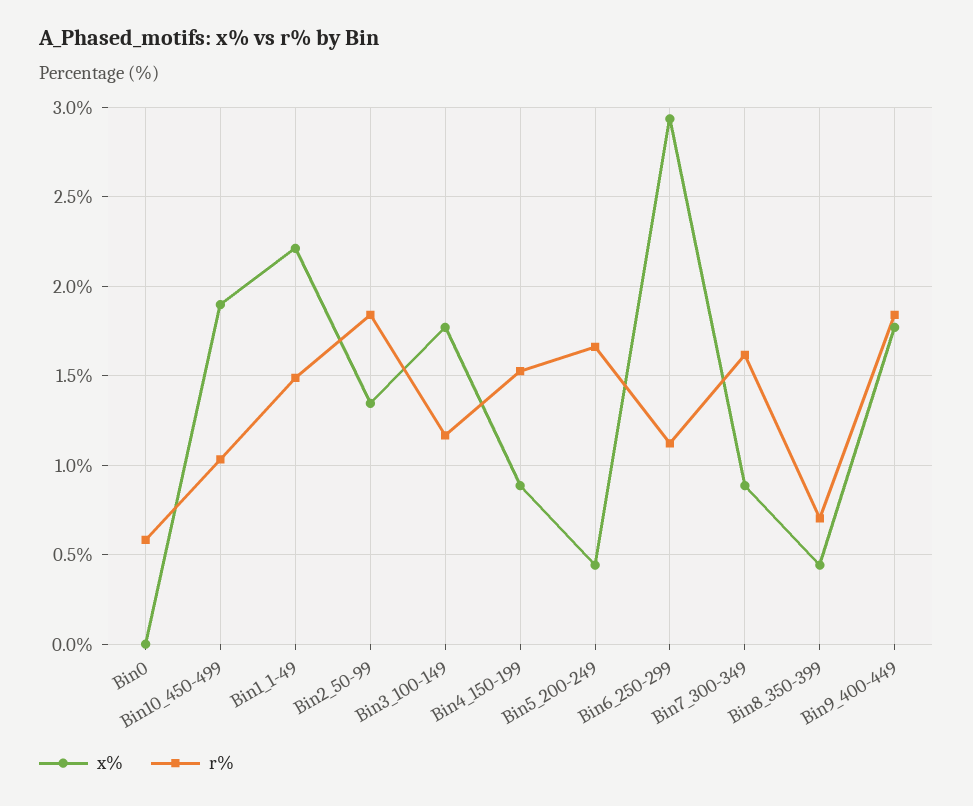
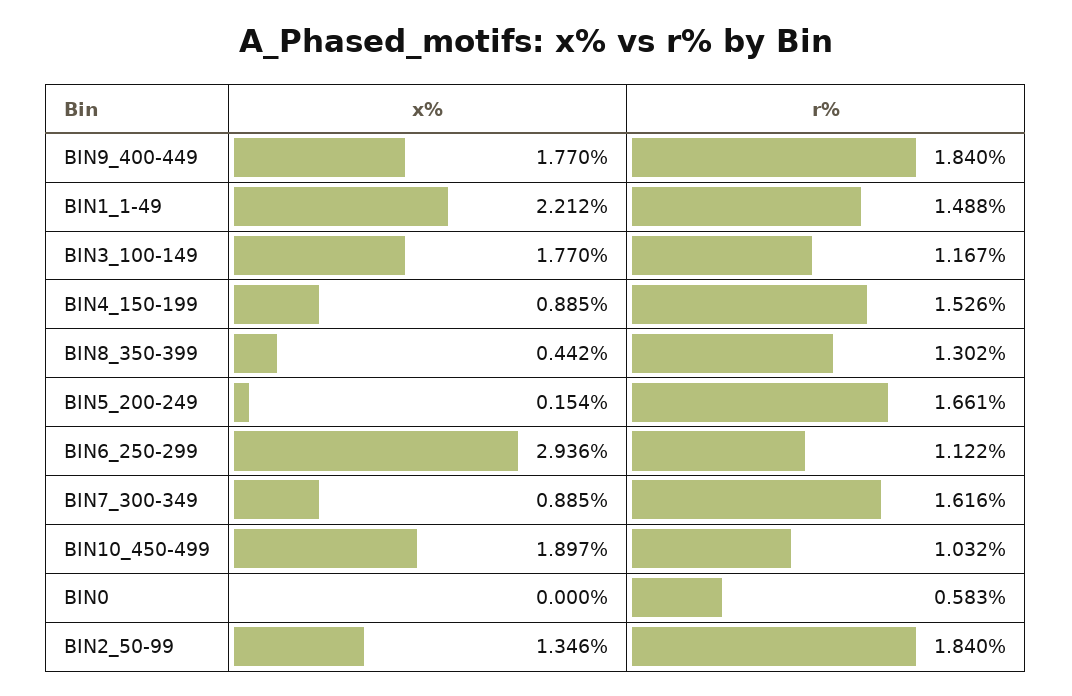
x%, Bin5_200-249: 0.45 -> 0.154
r%, Bin8_350-399: 0.7 -> 1.302

